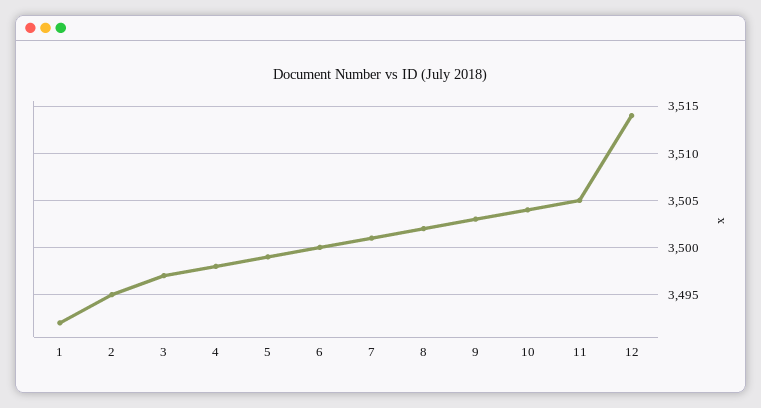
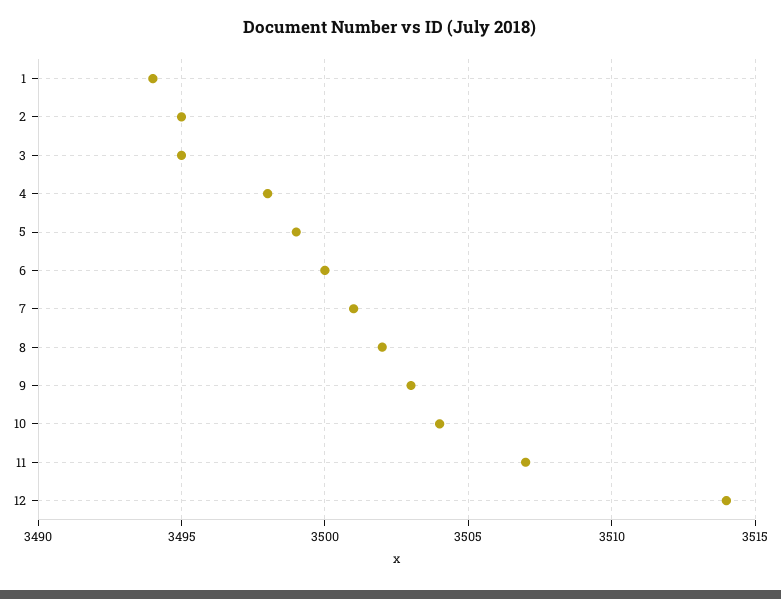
1: 3492 -> 3494
3: 3497 -> 3495
11: 3505 -> 3507

